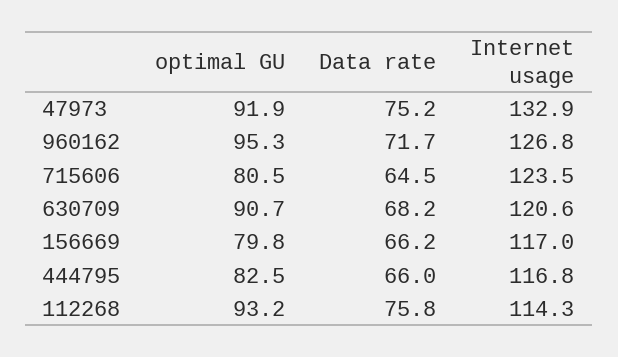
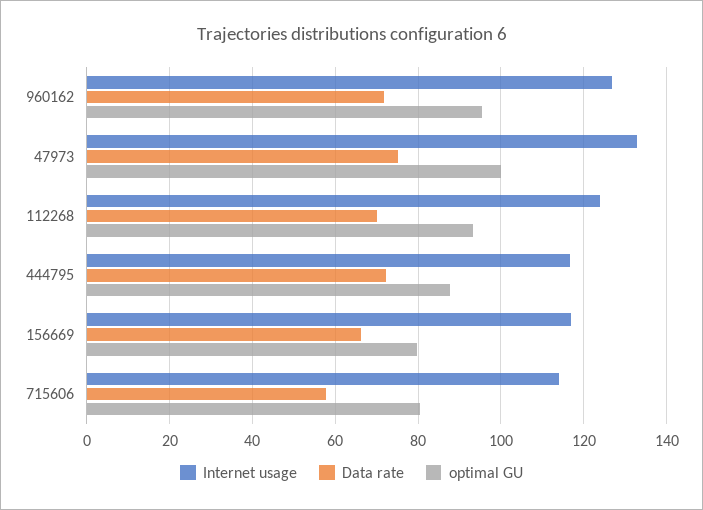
optimal GU, 47973: 91.9 -> 100
Data rate, 715606: 64.5 -> 58
Internet usage, 715606: 123.5 -> 114
optimal GU, 630709: 90.7 -> none
Data rate, 630709: 68.2 -> none
Internet usage, 630709: 120.6 -> none
optimal GU, 444795: 82.5 -> 88
Data rate, 444795: 66 -> 72
Data rate, 112268: 75.8 -> 70
Internet usage, 112268: 114.3 -> 124

